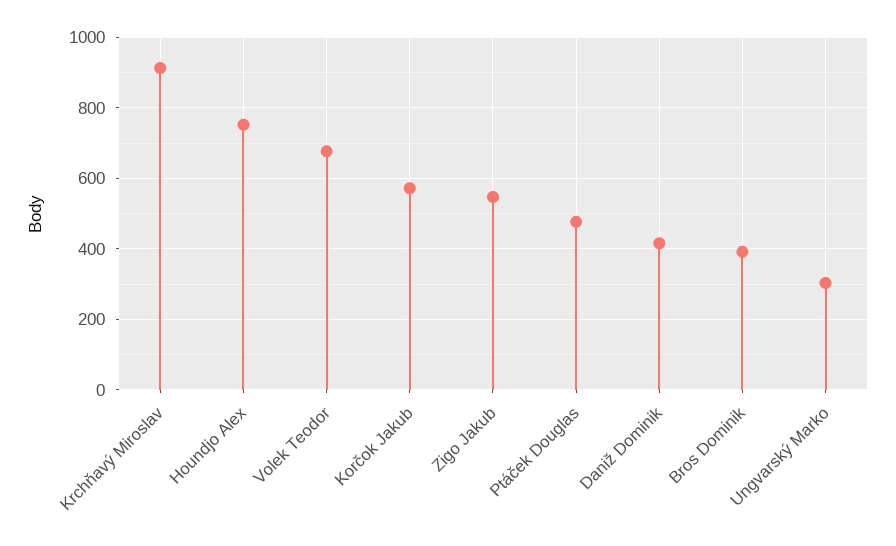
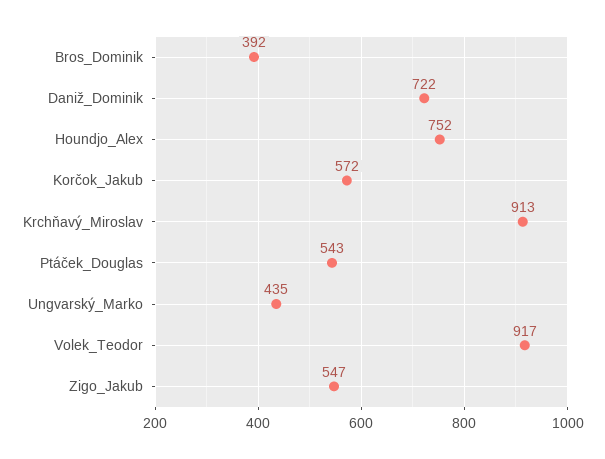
Volek Teodor: 680 -> 917
Ptáček Douglas: 480 -> 543
Daniž Dominik: 420 -> 722
Ungvarský Marko: 300 -> 435

